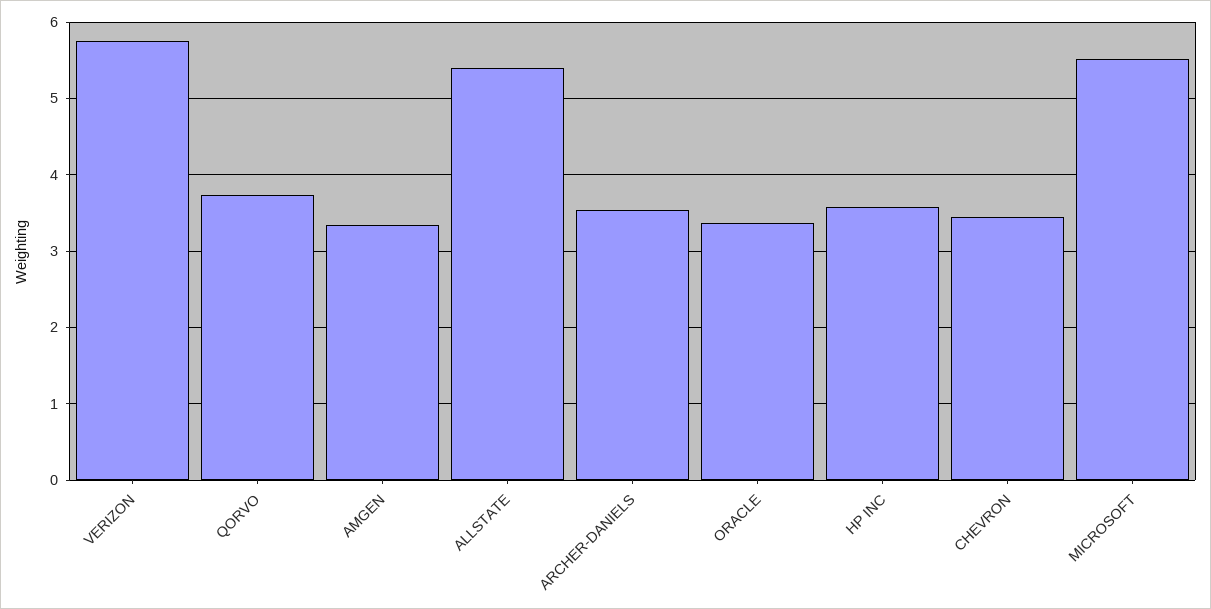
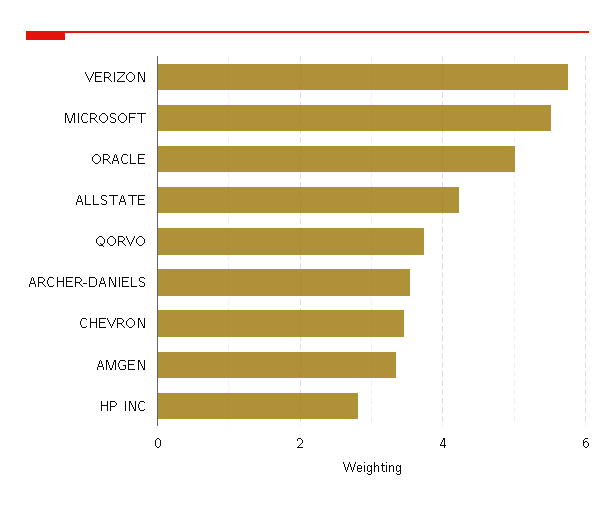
ALLSTATE: 5.4 -> 4.2
ORACLE: 3.4 -> 5
HP INC: 3.6 -> 2.8

